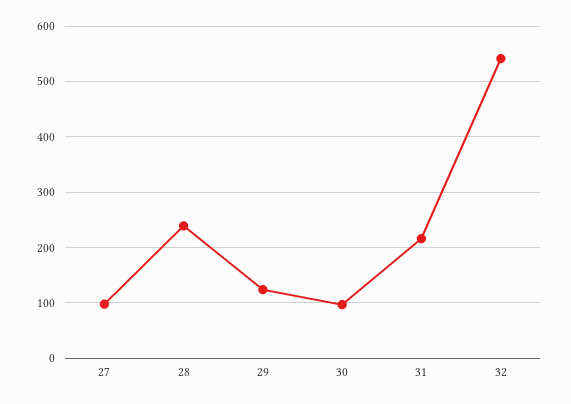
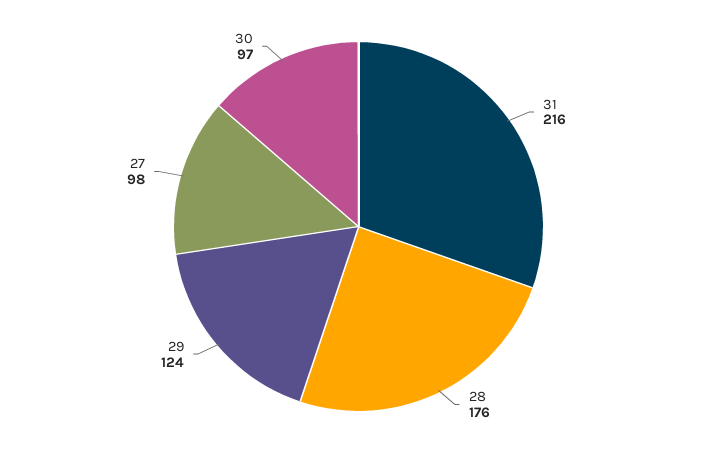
28: 240 -> 176
32: 540 -> none

